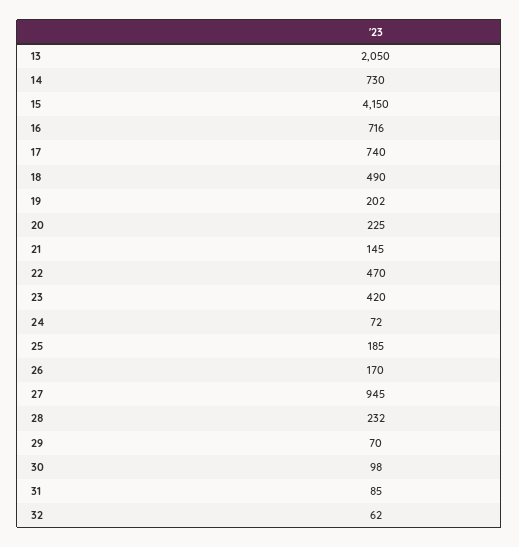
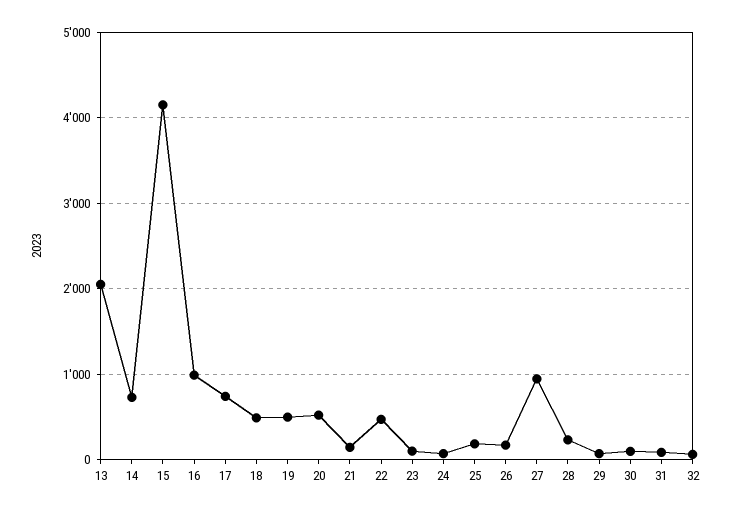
16: 716 -> 1000
19: 202 -> 500
20: 225 -> 500
23: 420 -> 100

